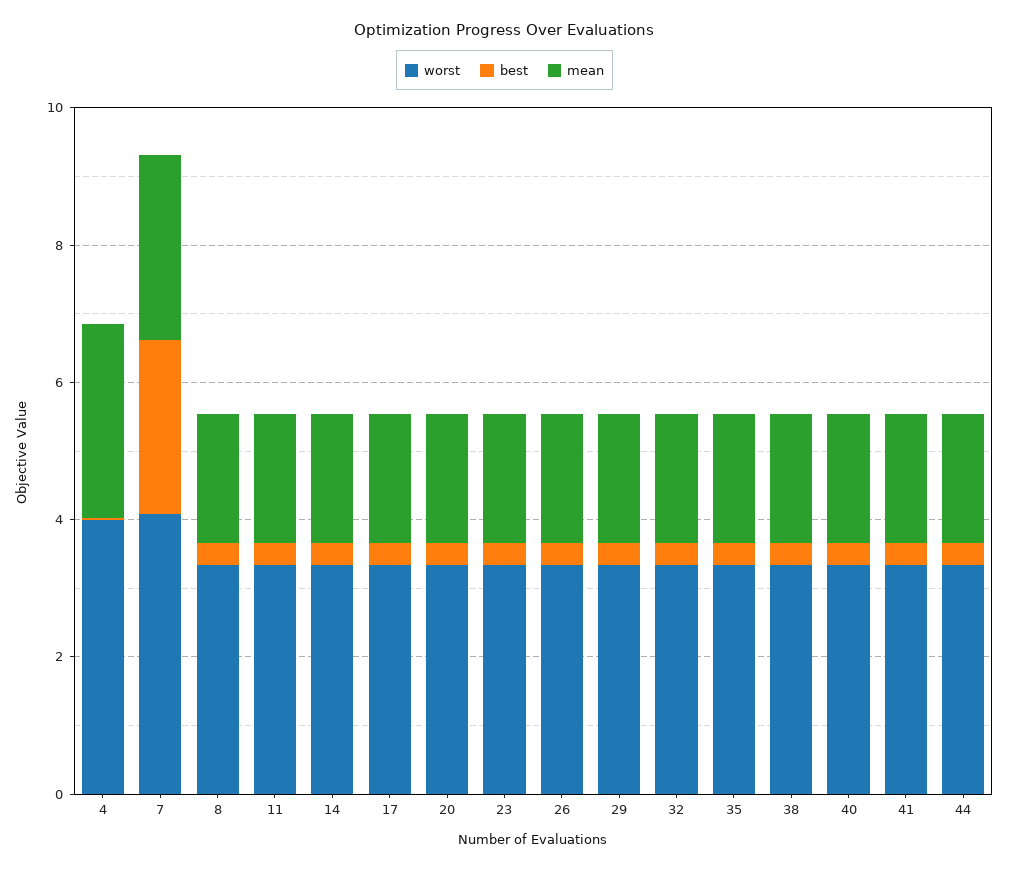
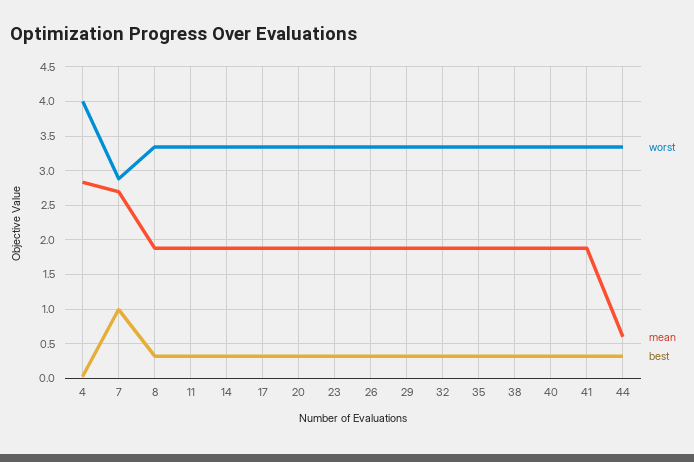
worst, 7: 4 -> 2.9
best, 7: 2.5 -> 1
mean, 44: 2 -> 0.6

